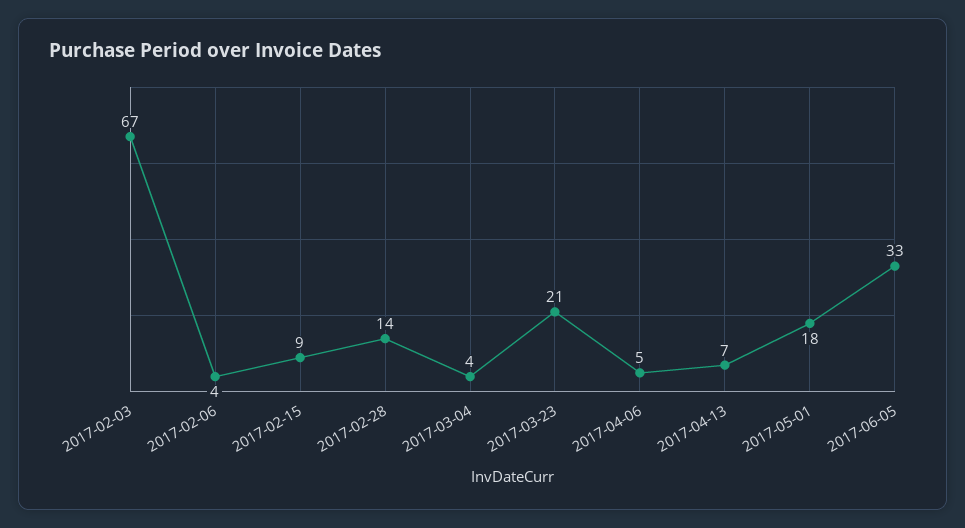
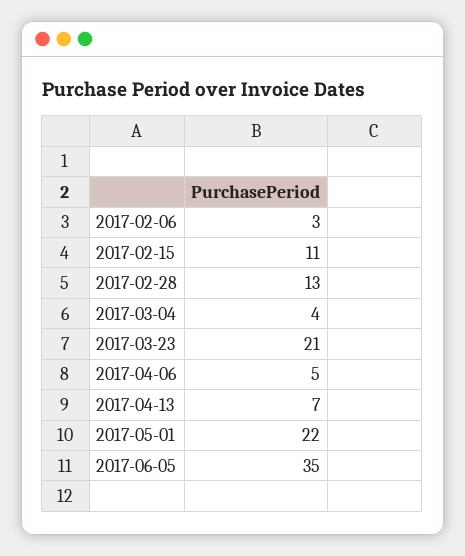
2017-02-03: 67 -> none
2017-02-06: 4 -> 3
2017-02-15: 9 -> 11
2017-02-28: 14 -> 13
2017-05-01: 18 -> 22
2017-06-05: 33 -> 35

